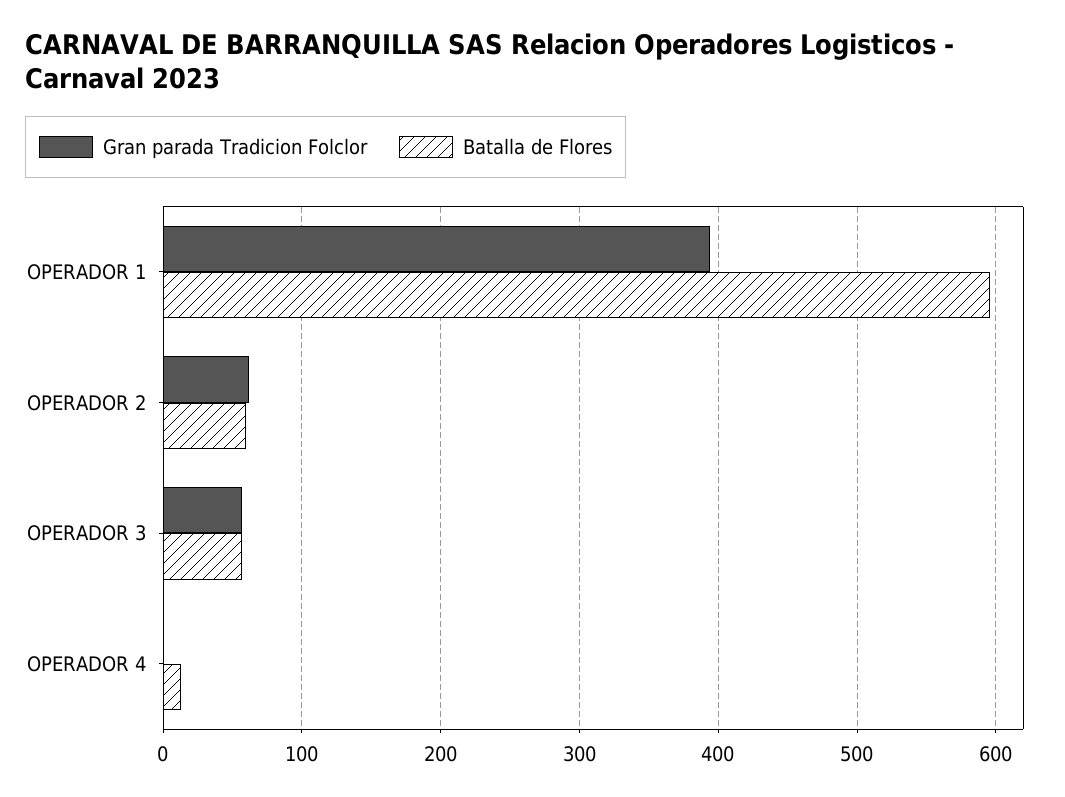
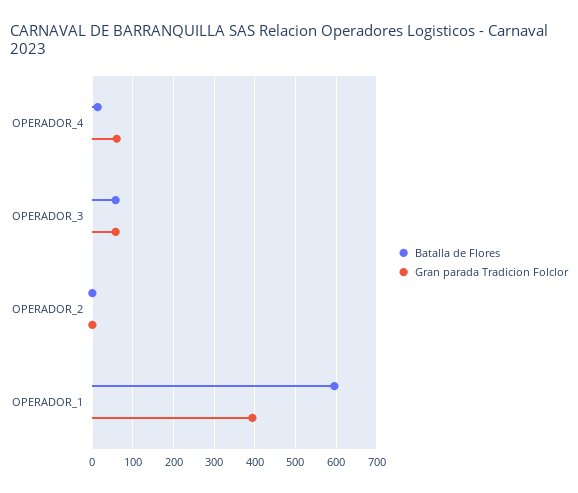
Gran parada Tradicion Folclor, OPERADOR 2: 60 -> 0
Batalla de Flores, OPERADOR 2: 60 -> 0
Gran parada Tradicion Folclor, OPERADOR 4: 0 -> 60

